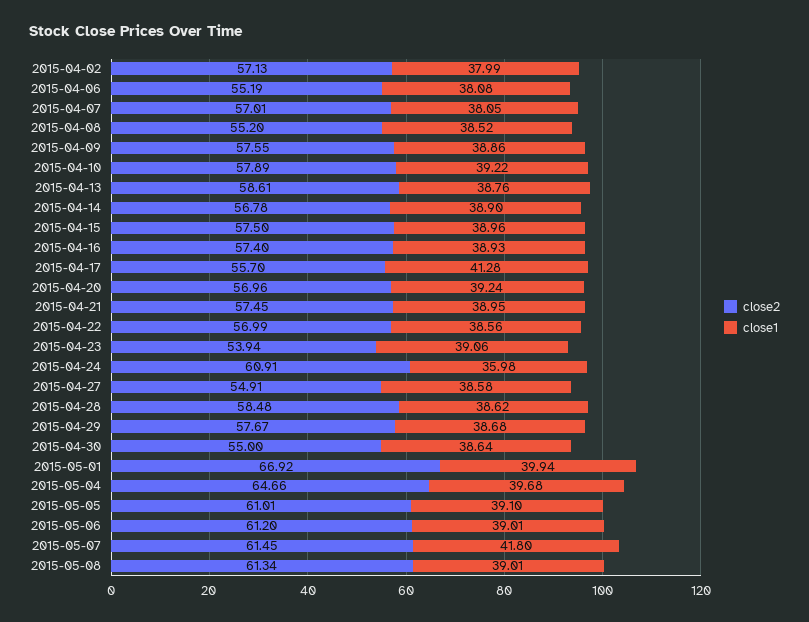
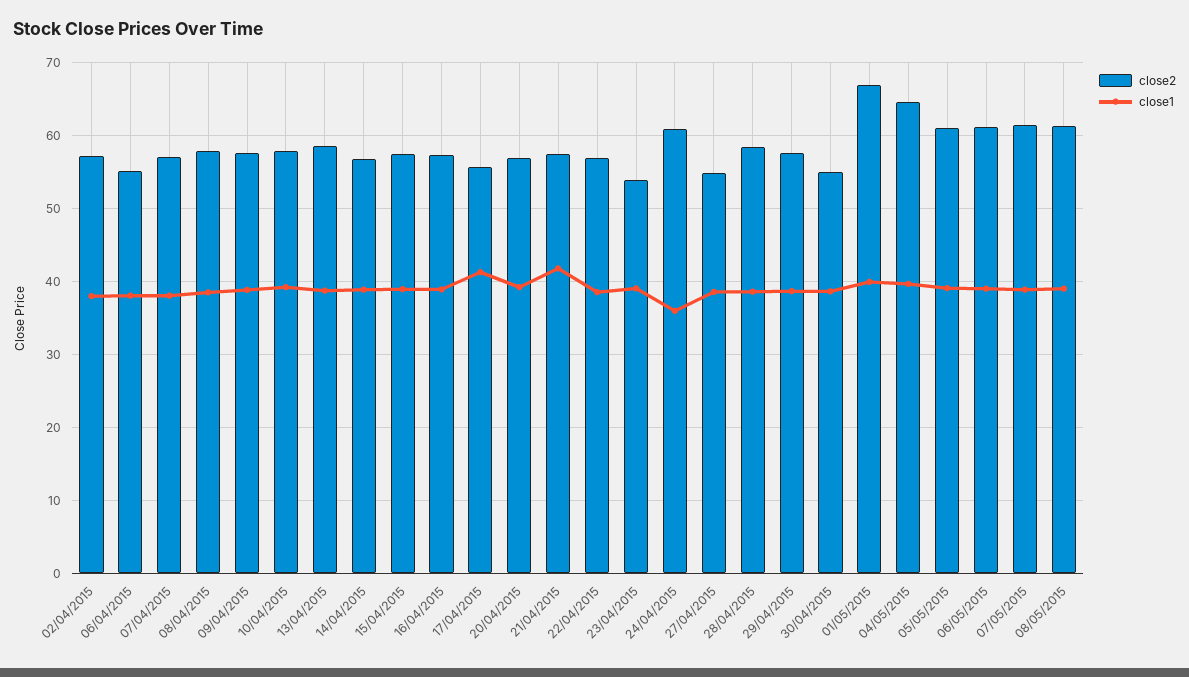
close2, 2015-04-08: 55.2 -> 58
close1, 2015-04-21: 38.95 -> 42
close1, 2015-05-07: 41.8 -> 39

